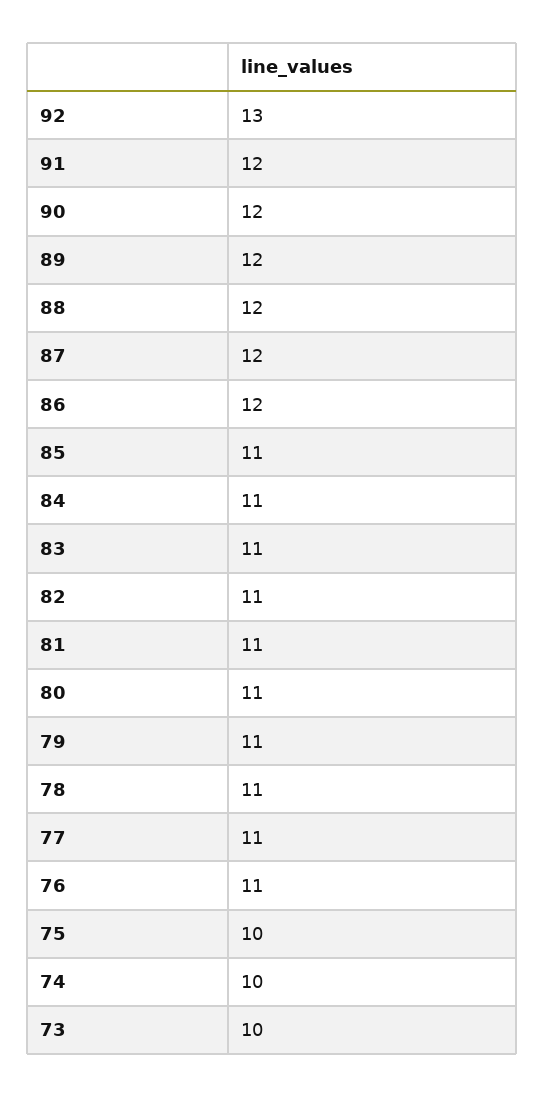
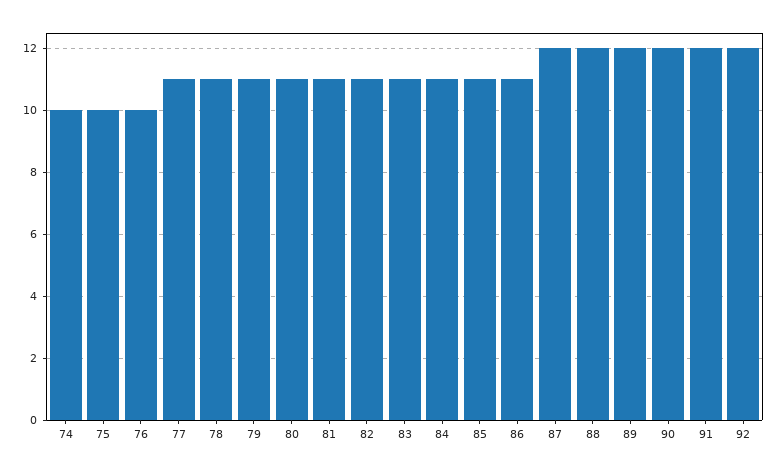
92: 13 -> 12
86: 12 -> 11
76: 11 -> 10
73: 10 -> none

